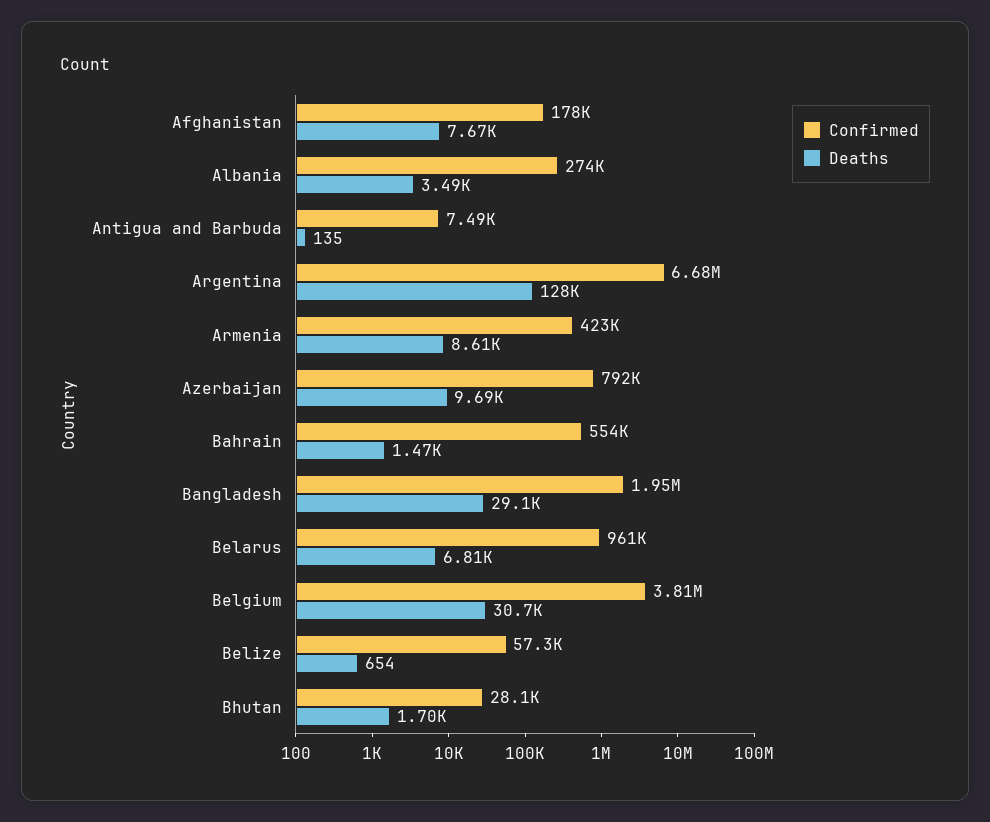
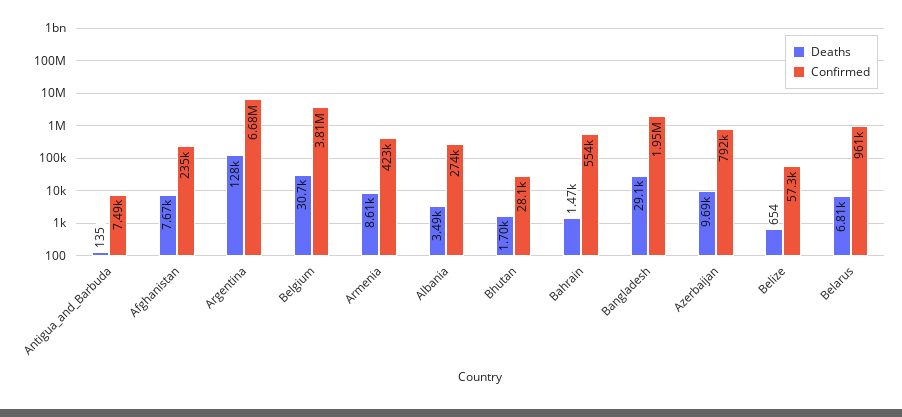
Confirmed, Afghanistan: 178000 -> 235000

